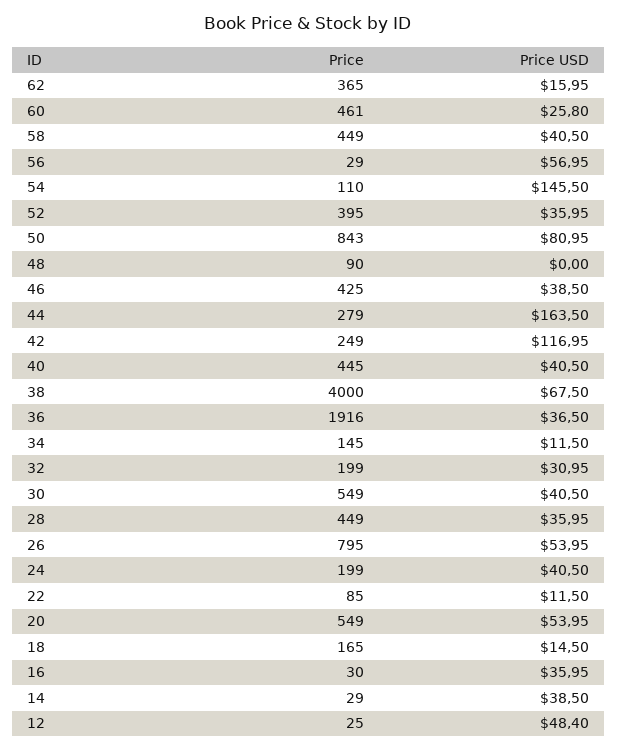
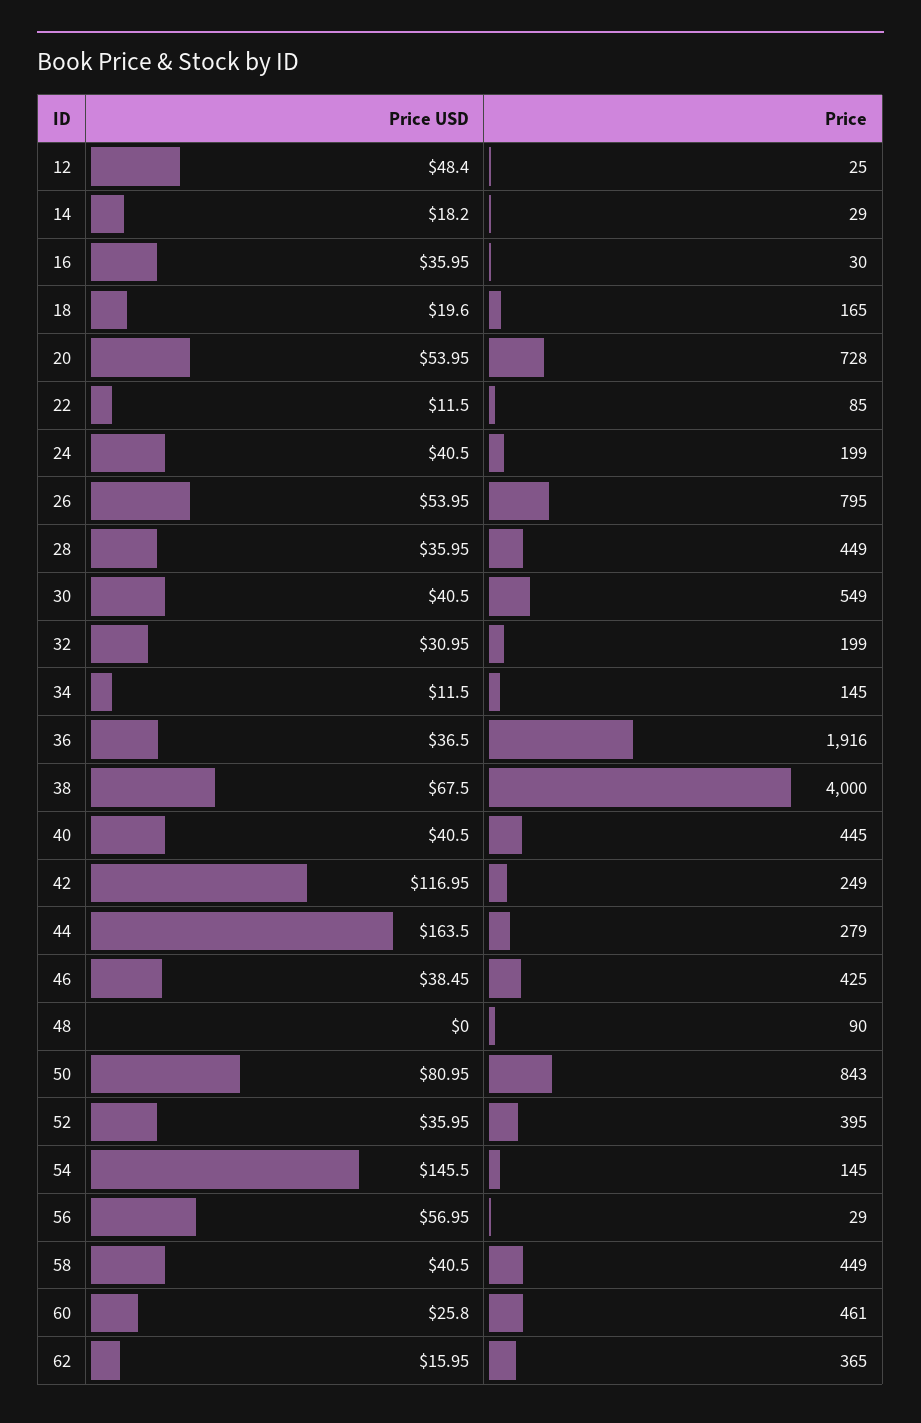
Price, 54: 110 -> 145
Price USD, 46: 38.5 -> 38.45
Price, 20: 549 -> 728
Price USD, 18: 14.5 -> 19.6
Price USD, 14: 38.5 -> 18.2

